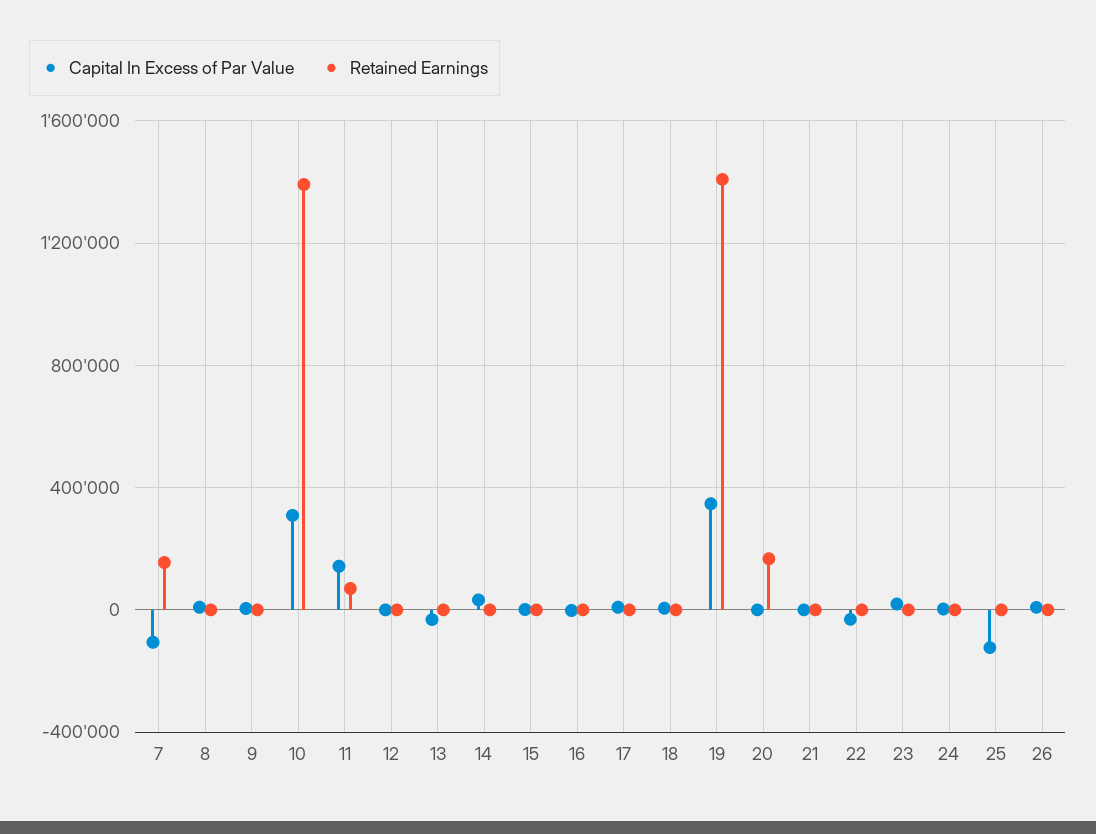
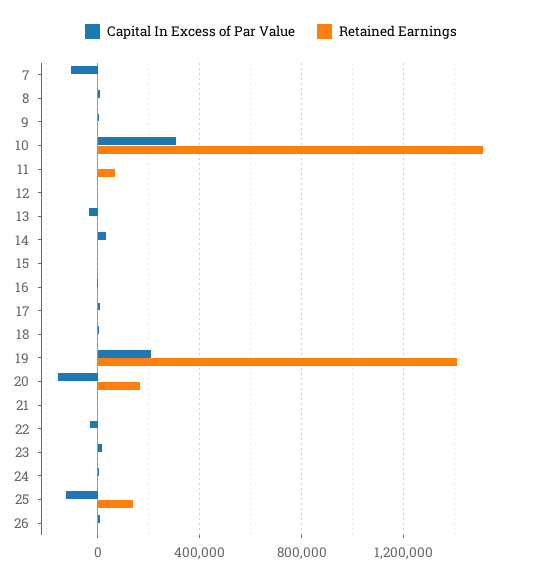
Retained Earnings, 7: 150000 -> 0
Retained Earnings, 10: 1400000 -> 1500000
Capital In Excess of Par Value, 11: 150000 -> 0
Capital In Excess of Par Value, 19: 350000 -> 200000
Capital In Excess of Par Value, 20: 0 -> -150000
Retained Earnings, 25: 0 -> 150000

